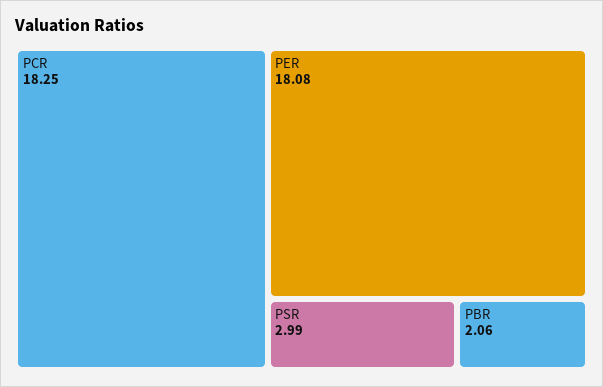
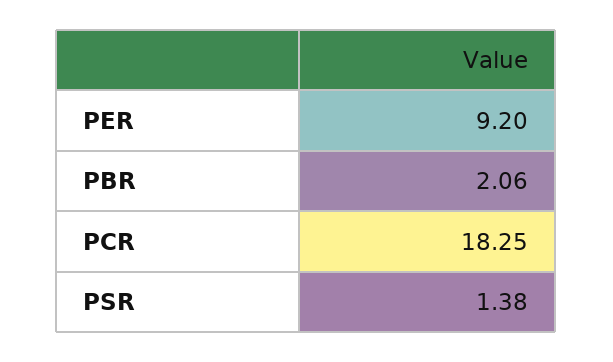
PER: 18.08 -> 9.2
PSR: 2.99 -> 1.38

